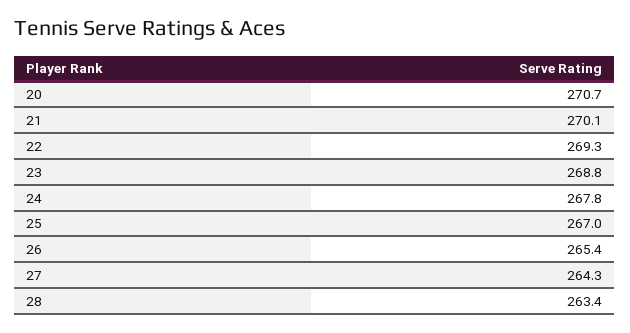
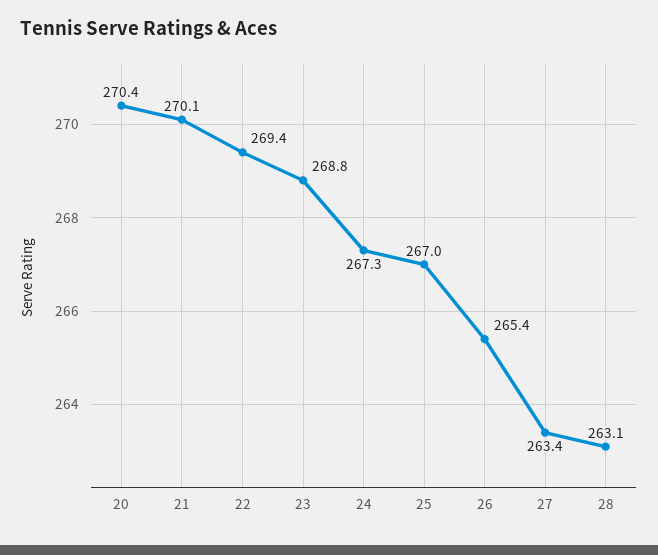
20: 270.7 -> 270.4
22: 269.3 -> 269.4
24: 267.8 -> 267.3
27: 264.3 -> 263.4
28: 263.4 -> 263.1

